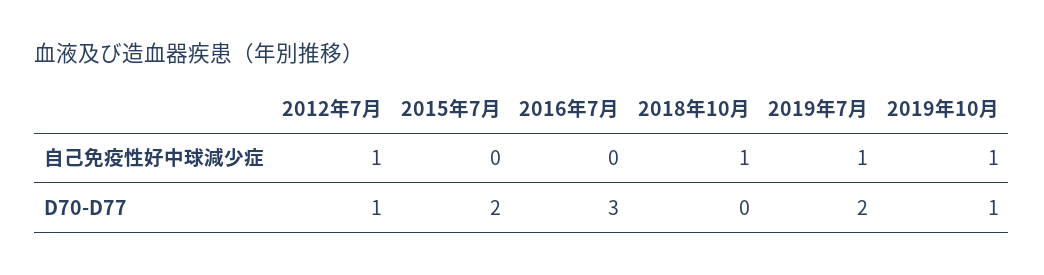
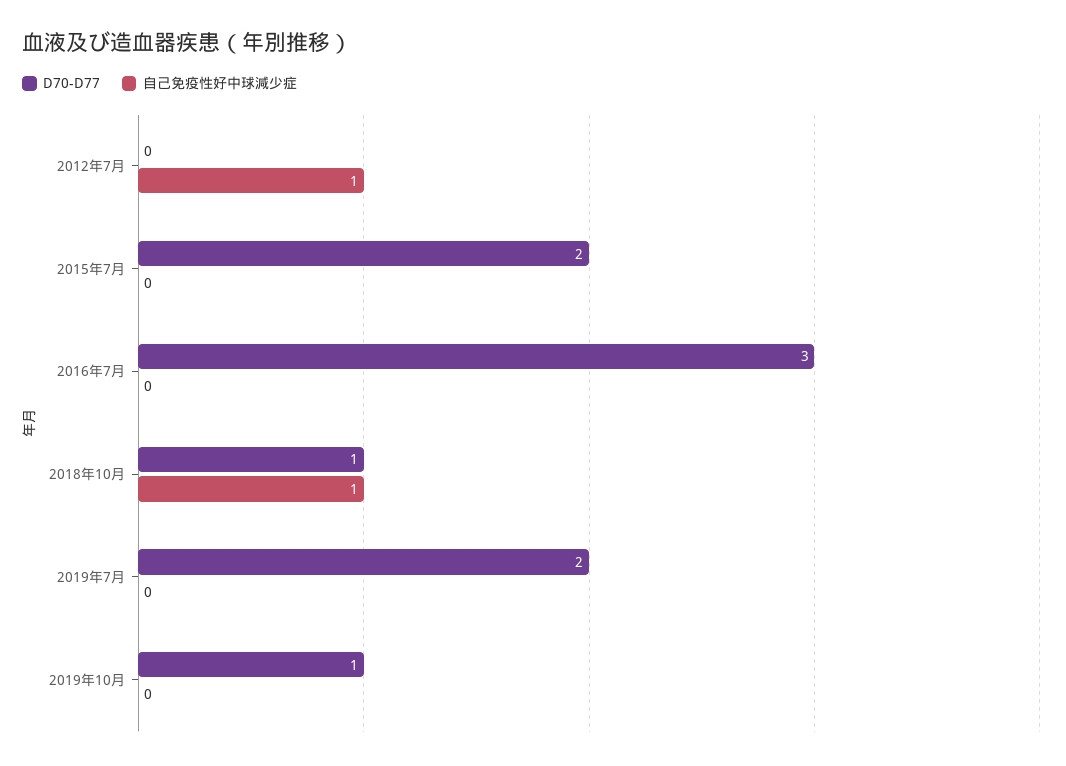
自己免疫性好中球減少症, 2019年7月: 1 -> 0
自己免疫性好中球減少症, 2019年10月: 1 -> 0
D70-D77, 2012年7月: 1 -> 0
D70-D77, 2018年10月: 0 -> 1

